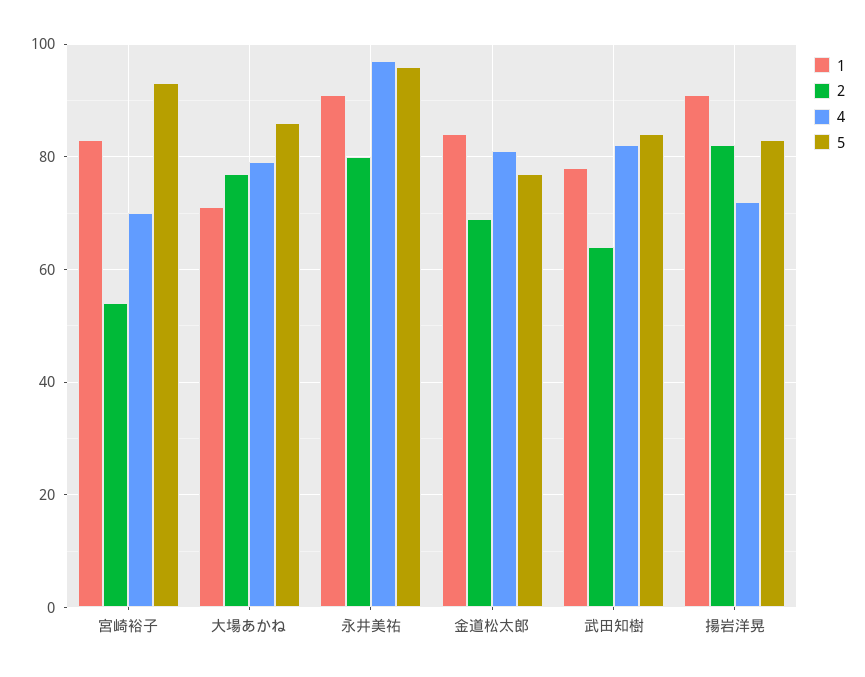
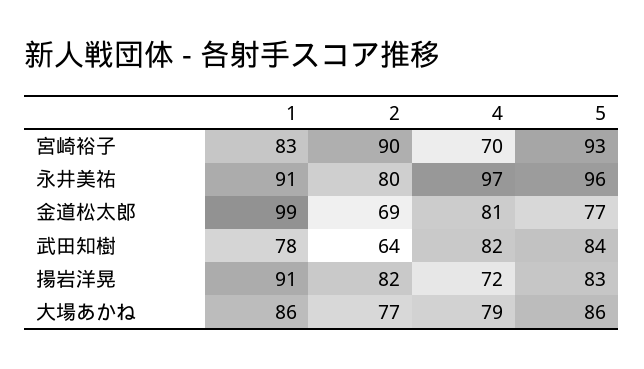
2, 宮崎裕子: 55 -> 90
1, 大場あかね: 70 -> 86
1, 金道松太郎: 85 -> 99

